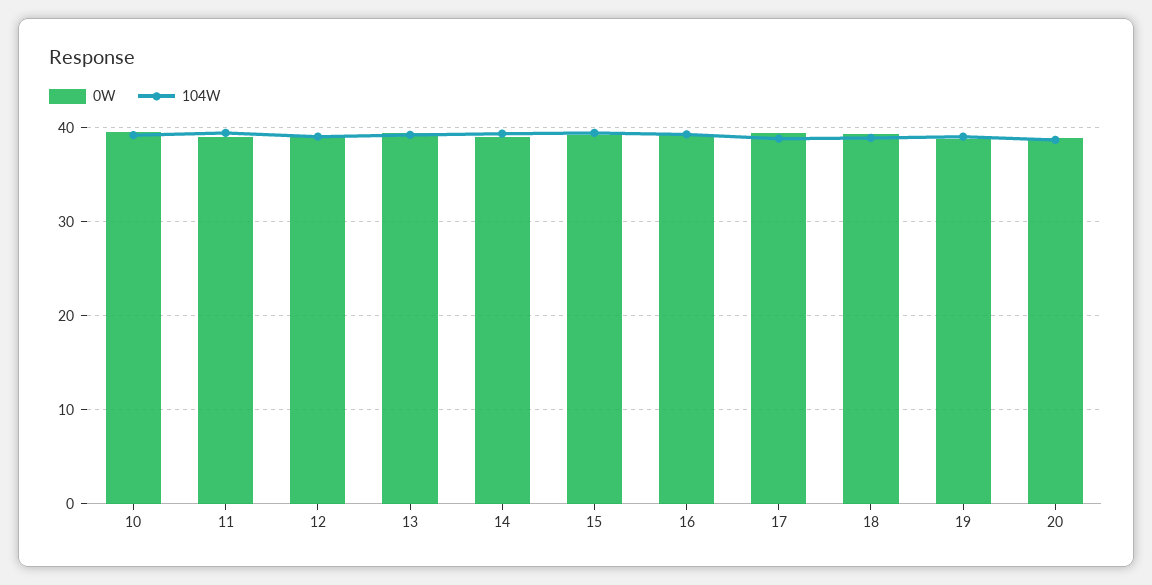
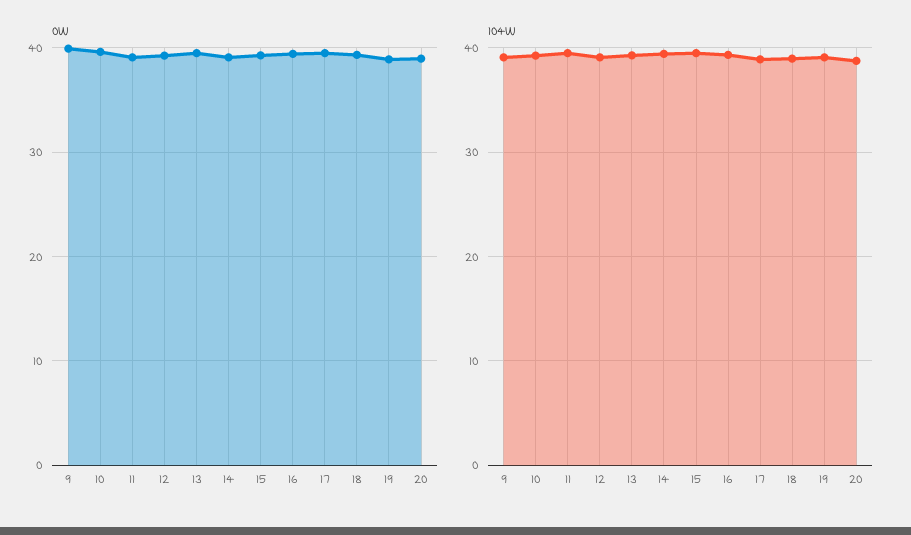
0W, 9: none -> 40
104W, 9: none -> 39

